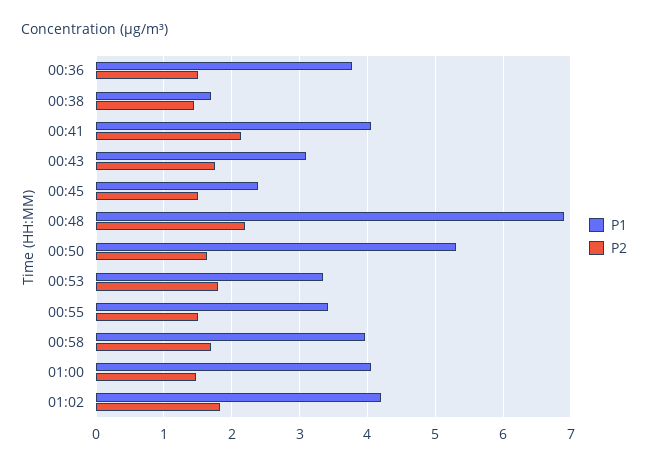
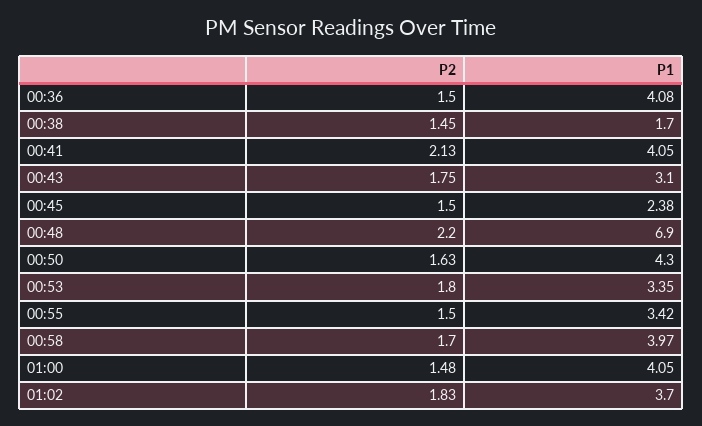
P1, 00:36: 3.8 -> 4.08
P1, 00:50: 5.3 -> 4.3
P1, 01:02: 4.2 -> 3.7

